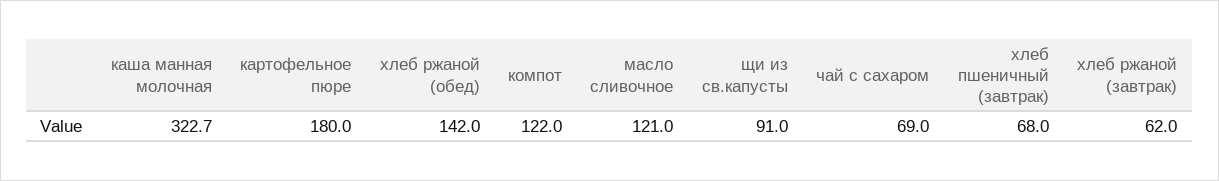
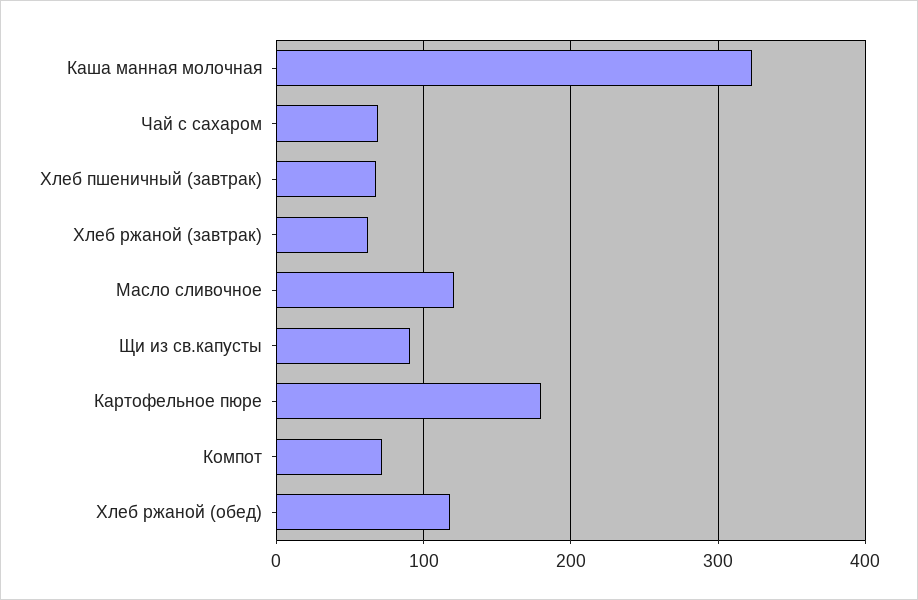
хлеб ржаной (обед): 142 -> 120
компот: 122 -> 70

